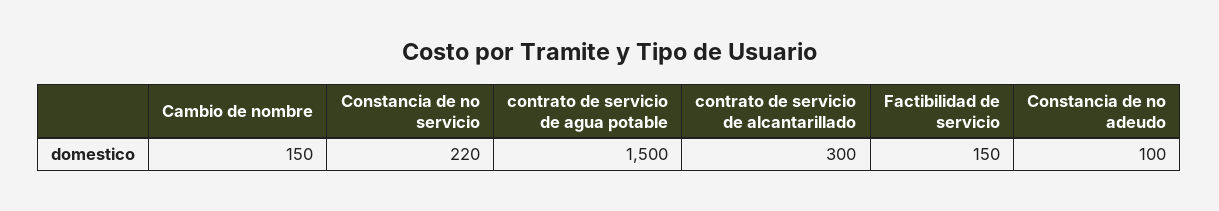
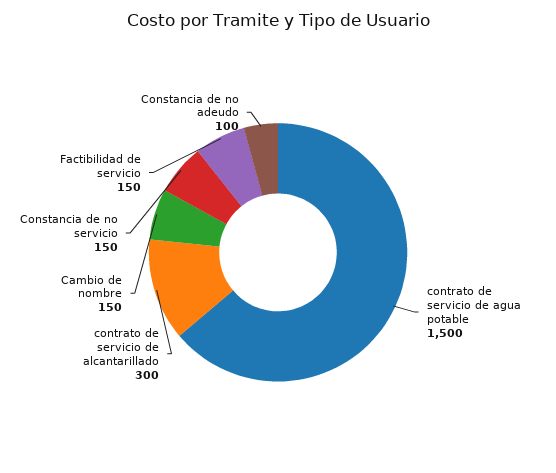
Constancia de no servicio: 220 -> 150

